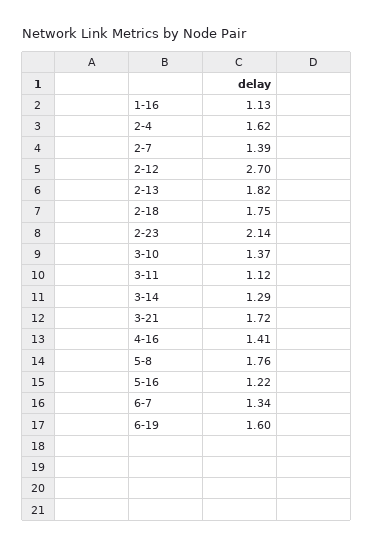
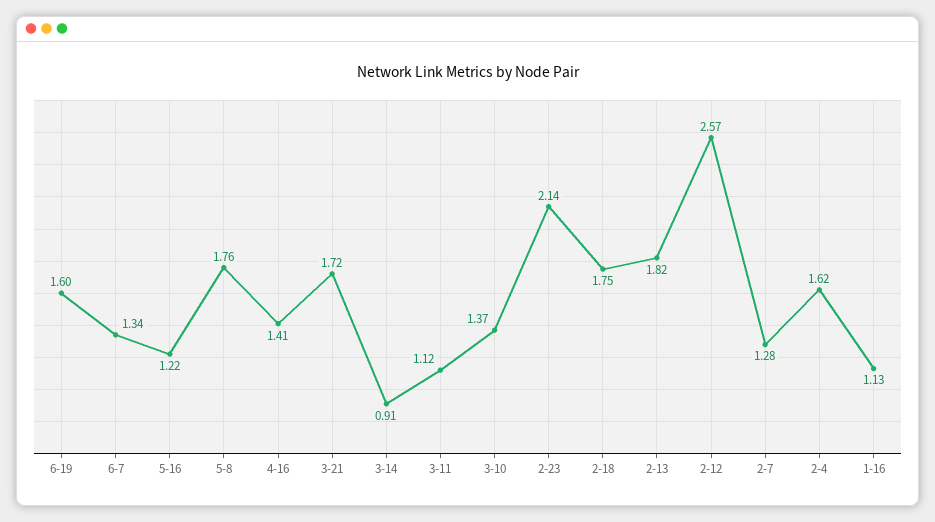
2-7: 1.39 -> 1.28
2-12: 2.7 -> 2.57
3-14: 1.29 -> 0.91

